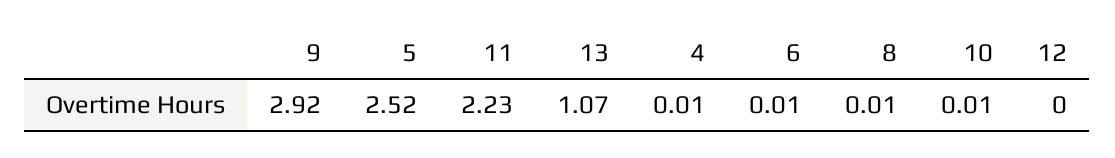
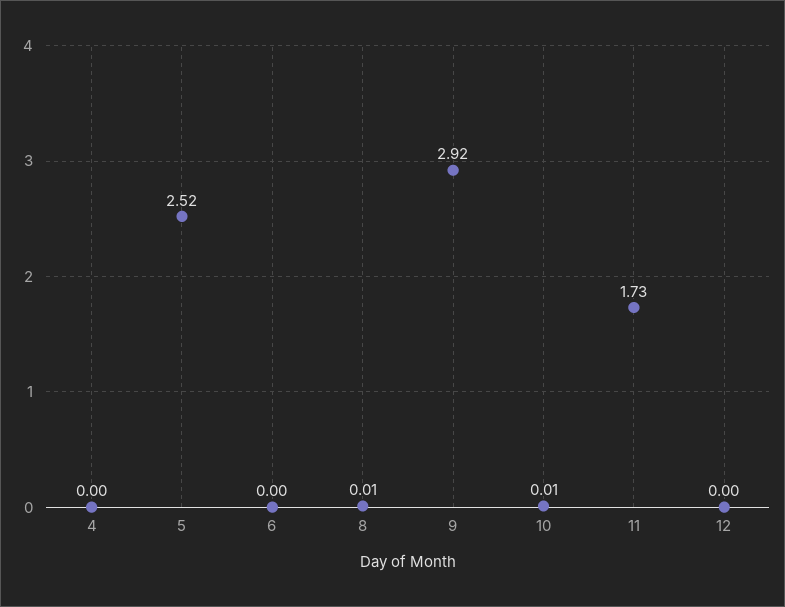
11: 2.23 -> 1.73
13: 1.07 -> none
4: 0.01 -> 0
6: 0.01 -> 0

